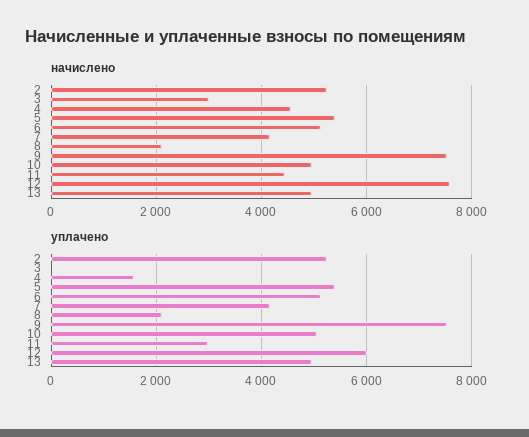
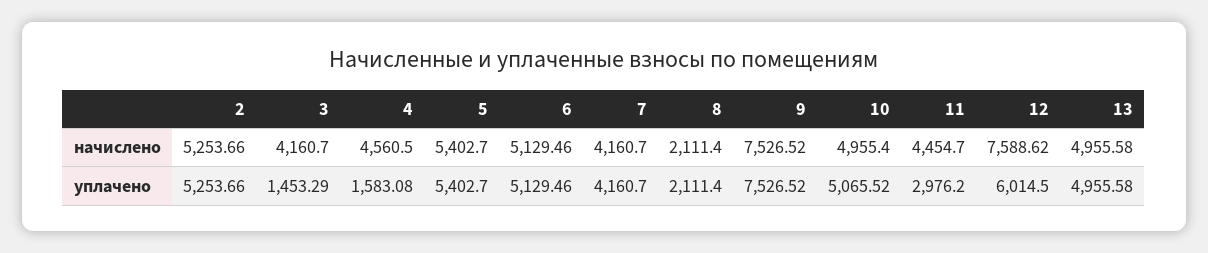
начислено, 3: 3000 -> 4160.7
уплачено, 3: 0 -> 1453.29

